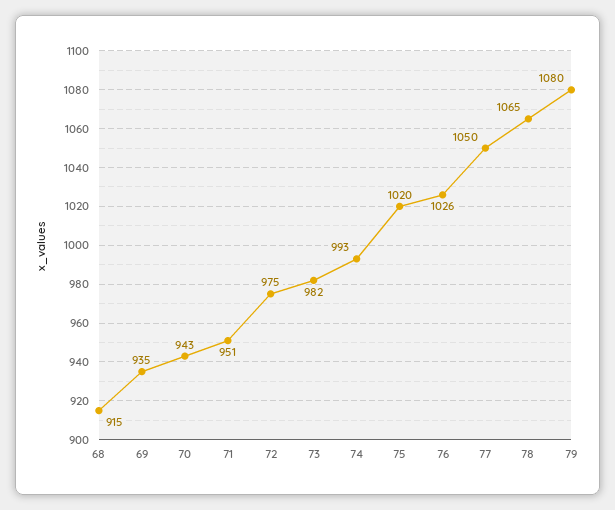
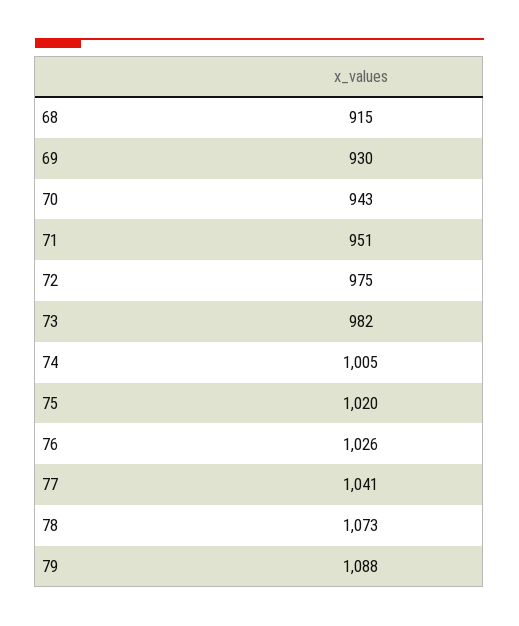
69: 935 -> 930
74: 993 -> 1005
77: 1050 -> 1041
78: 1065 -> 1073
79: 1080 -> 1088

